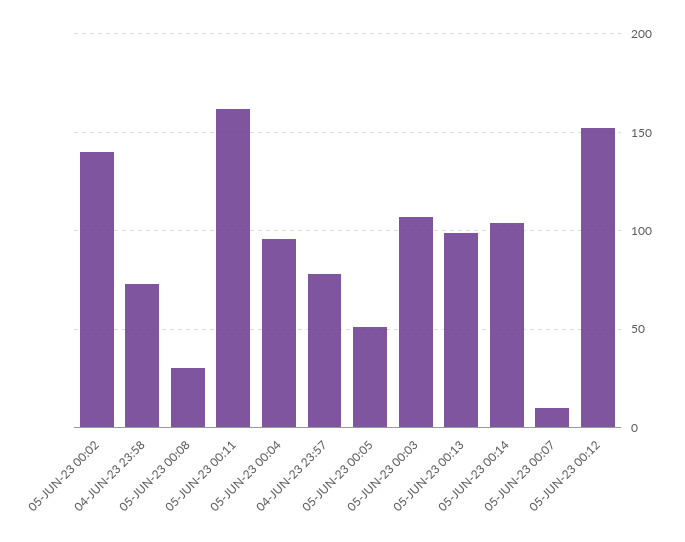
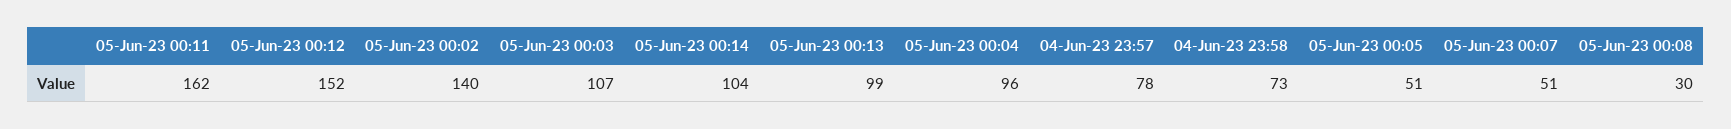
05-JUN-23 00:07: 10 -> 51

